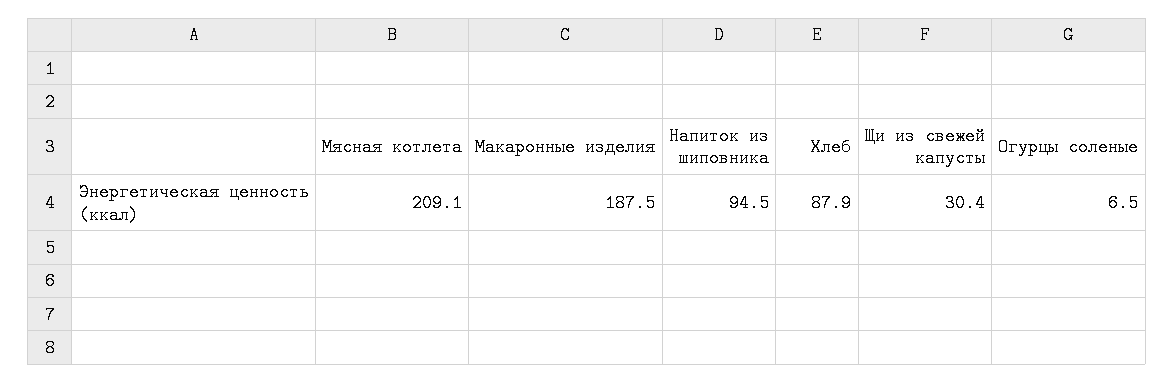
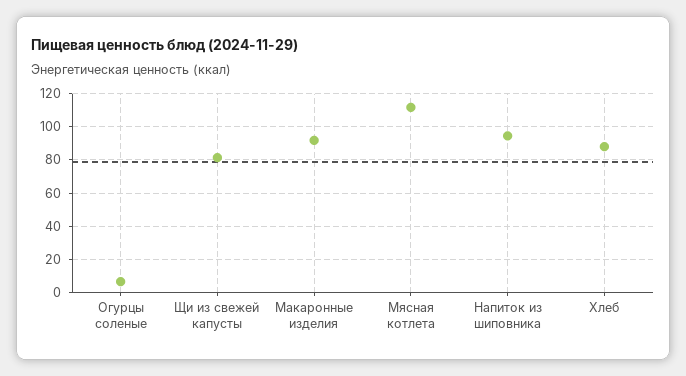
Мясная котлета: 209.1 -> 110
Макаронные изделия: 187.5 -> 90
Щи из свежей капусты: 30.4 -> 80

